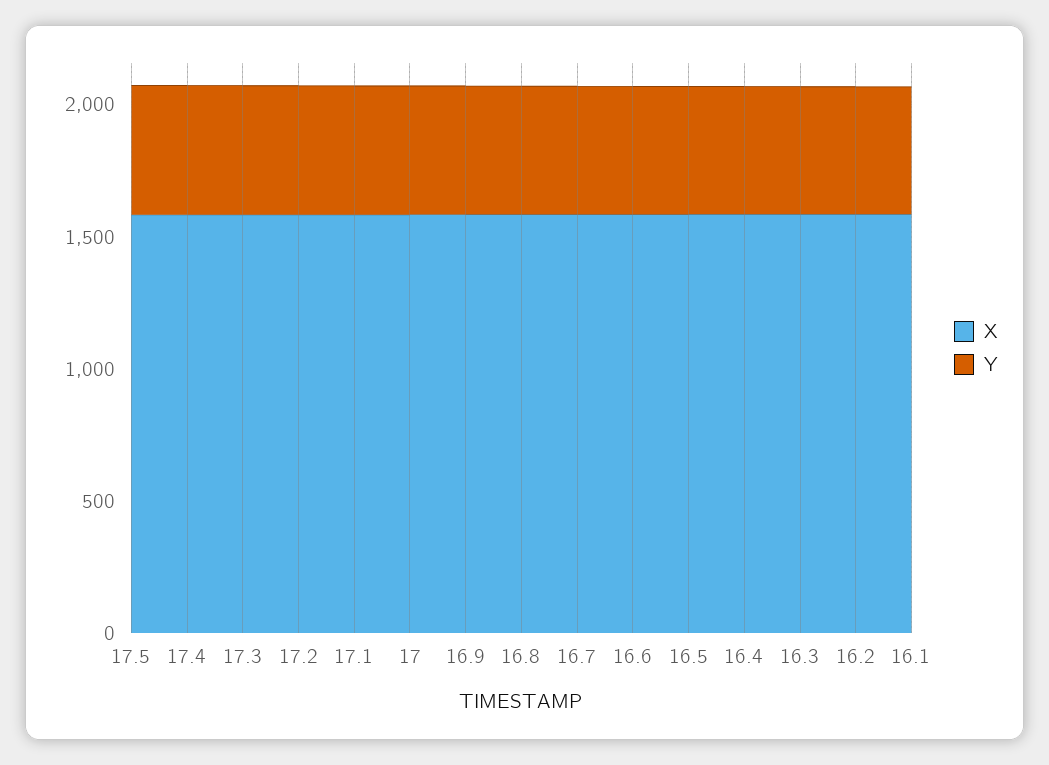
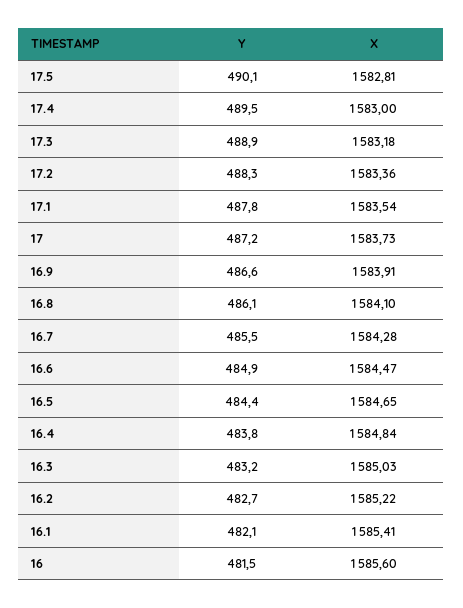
Y, 16: none -> 481.5
X, 16: none -> 1585.6

